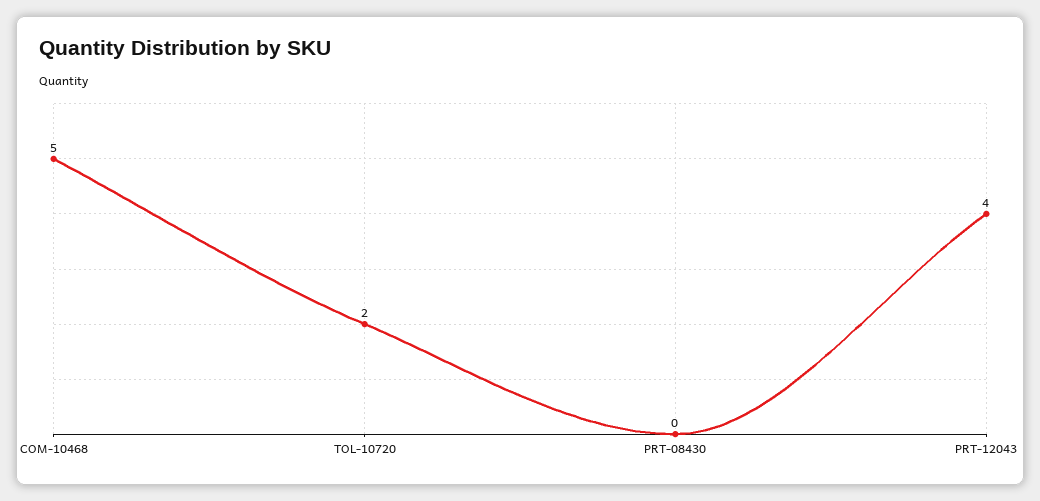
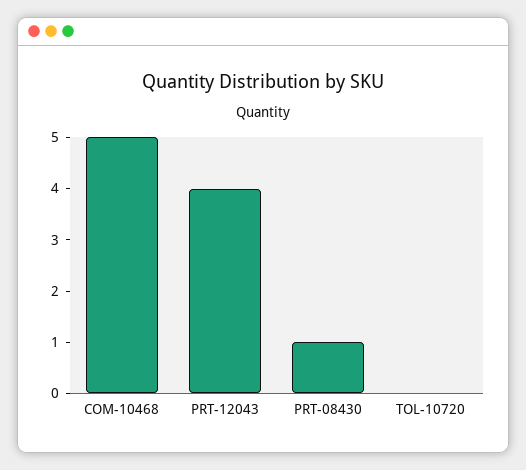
TOL-10720: 2 -> 0
PRT-08430: 0 -> 1

